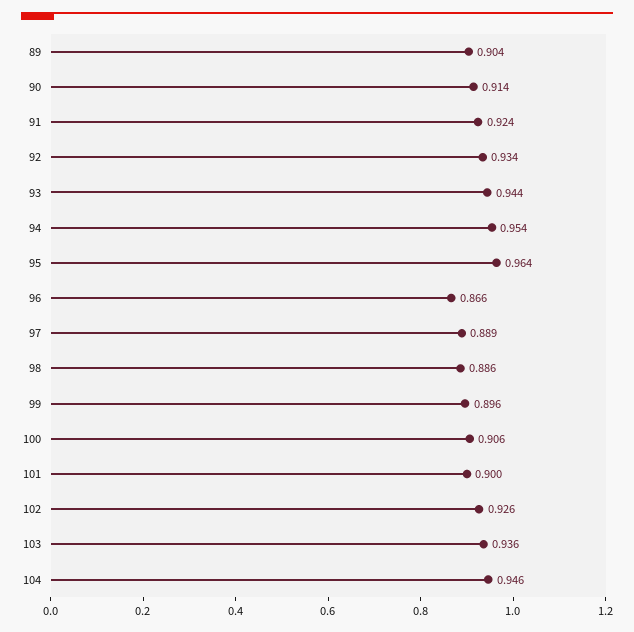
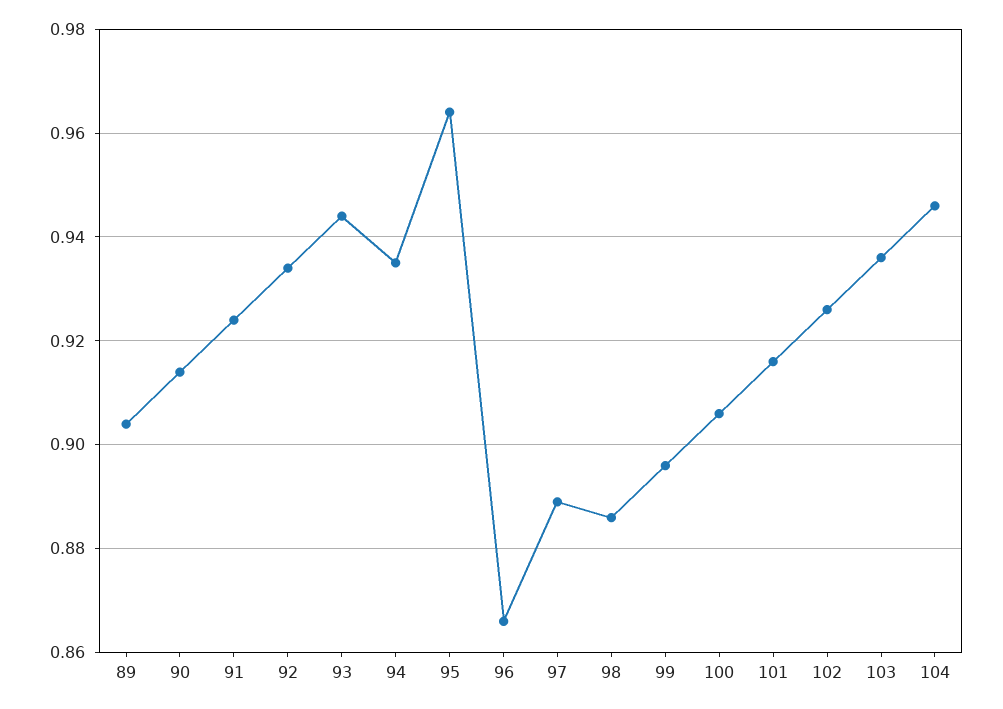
94: 0.954 -> 0.935
101: 0.9 -> 0.915

